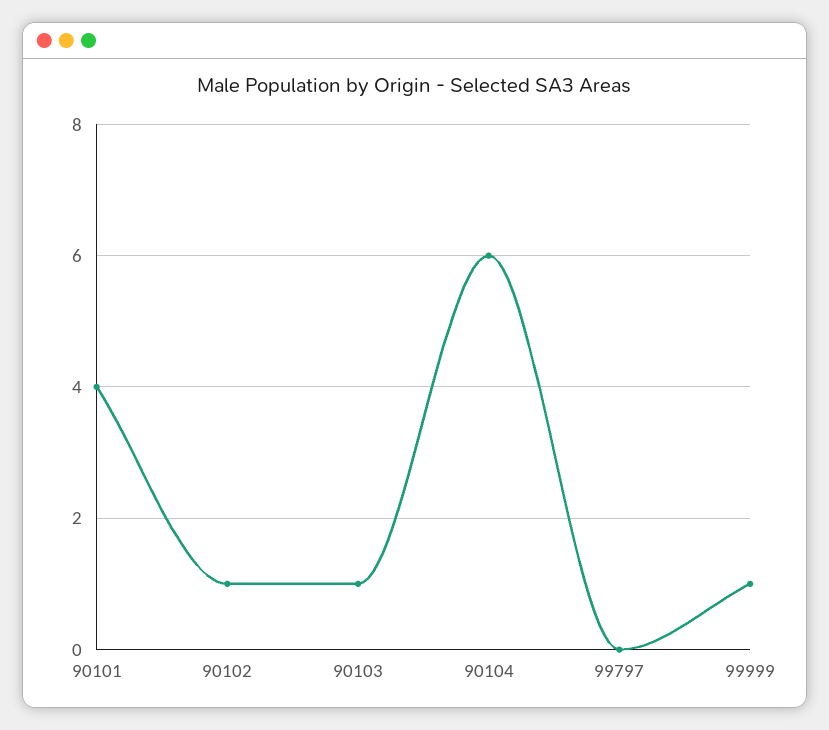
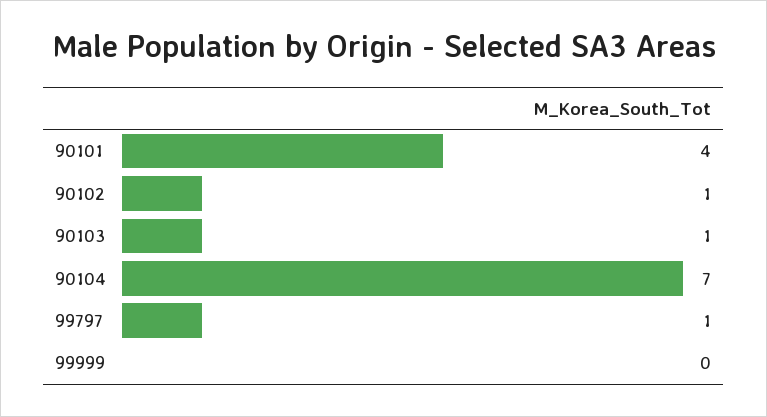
90104: 6 -> 7
99797: 0 -> 1
99999: 1 -> 0

